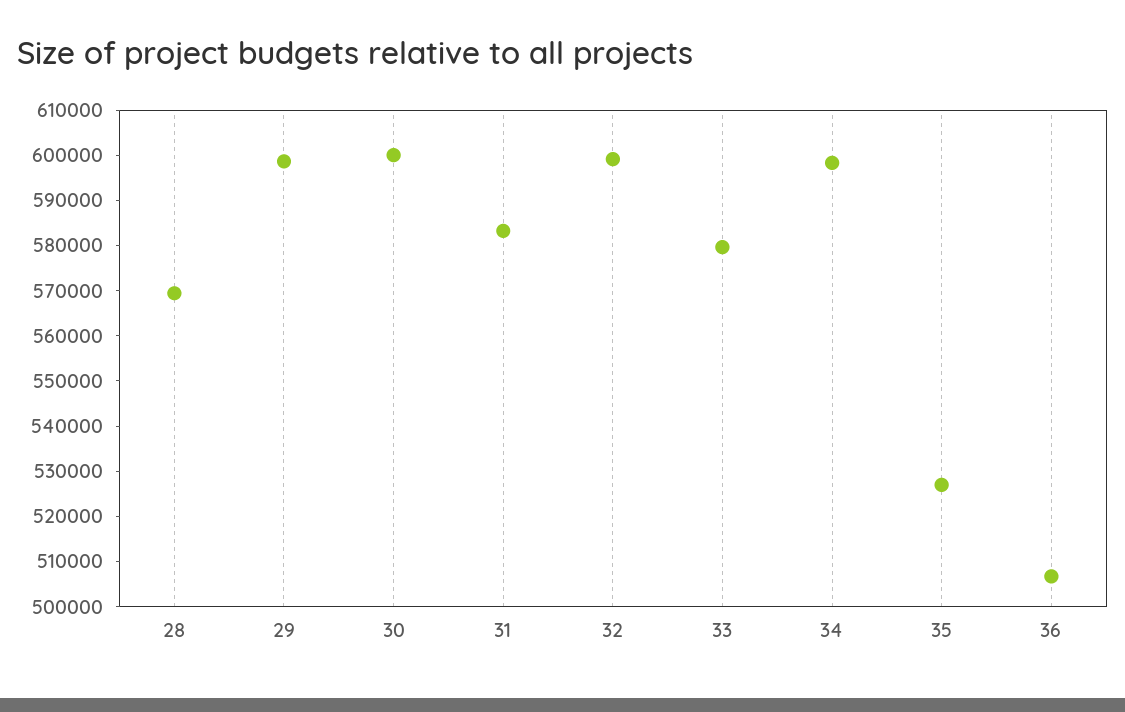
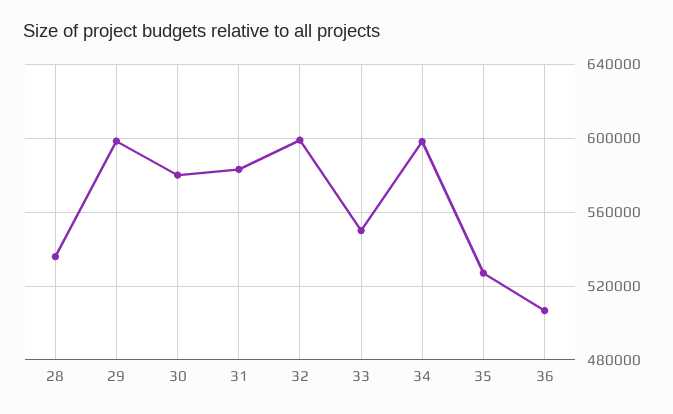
28: 570000 -> 535000
30: 600000 -> 580000
33: 580000 -> 550000

